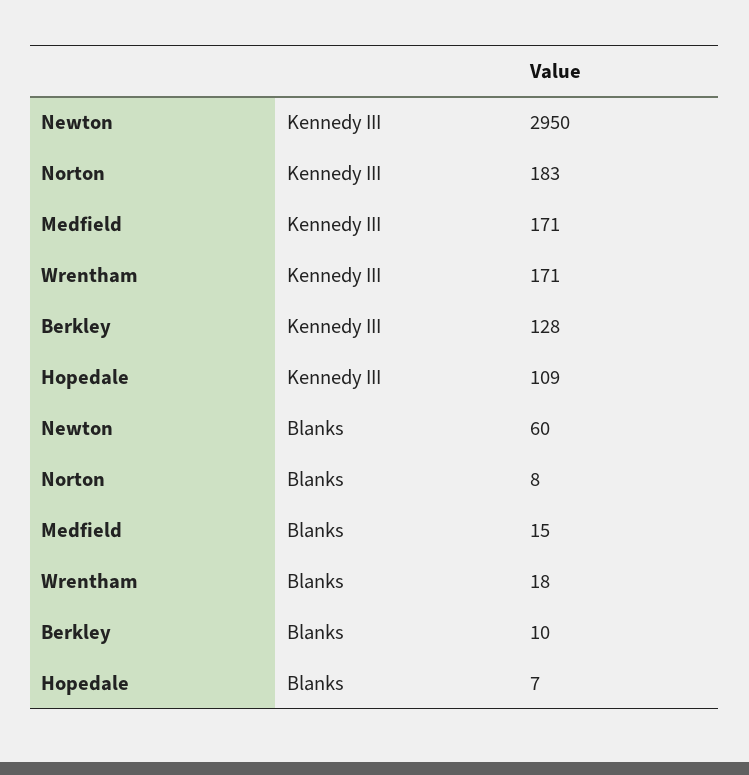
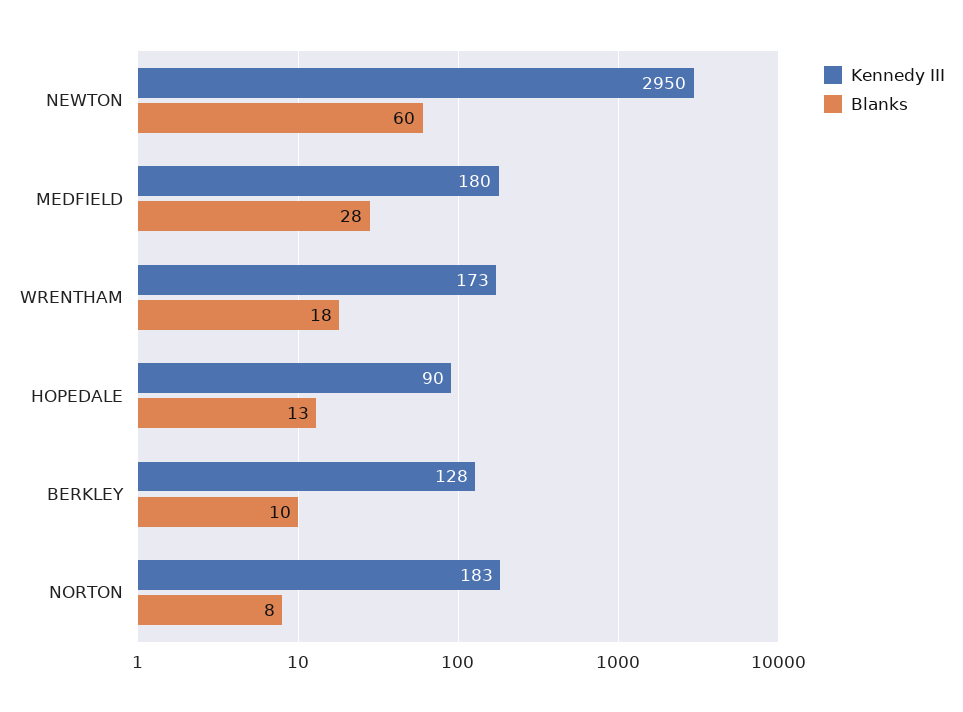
Kennedy III, Medfield: 171 -> 180
Kennedy III, Wrentham: 171 -> 173
Kennedy III, Hopedale: 109 -> 90
Blanks, Medfield: 15 -> 28
Blanks, Hopedale: 7 -> 13

